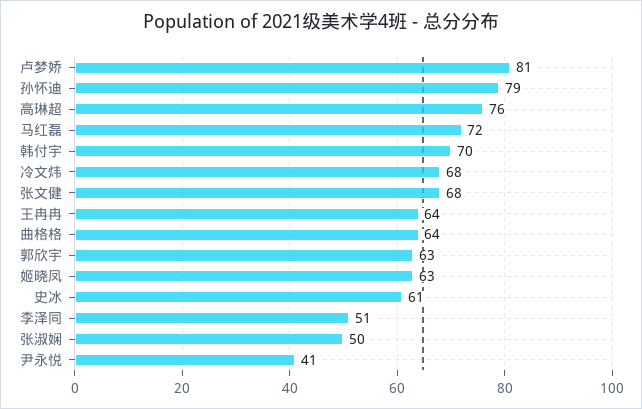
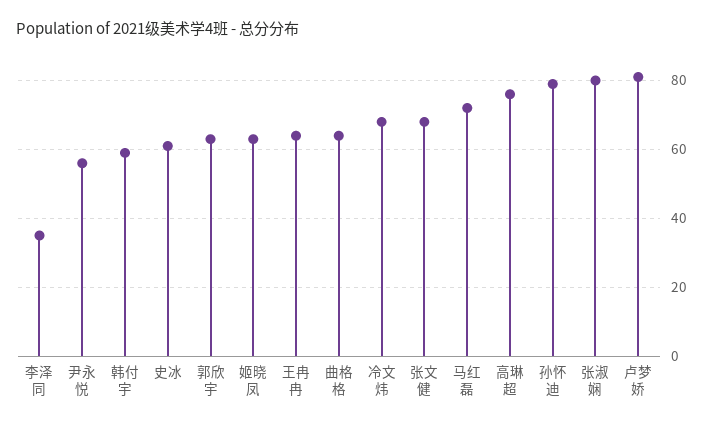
韩付宇: 70 -> 60
李泽同: 51 -> 35
张淑娴: 50 -> 80
尹永悦: 41 -> 55

